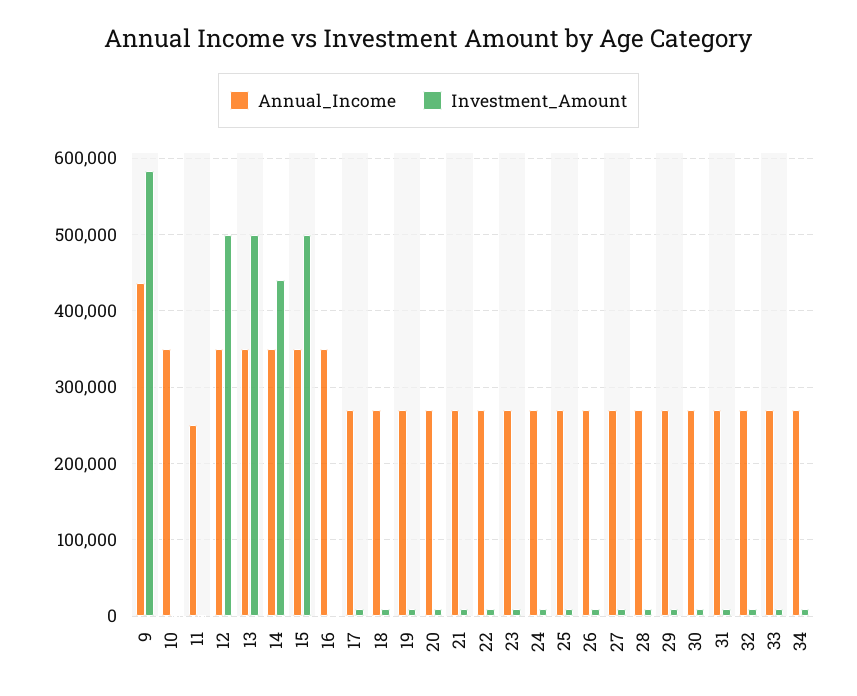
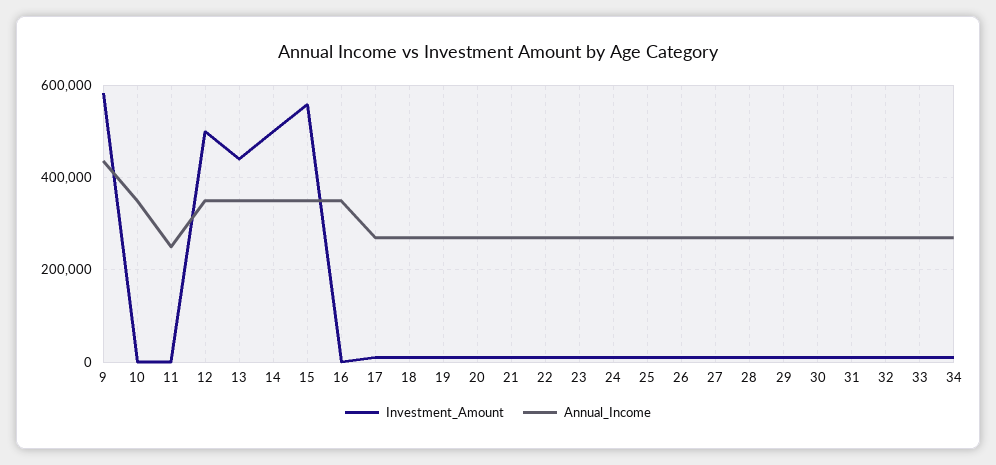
Investment_Amount, 13: 500000 -> 440000
Investment_Amount, 14: 440000 -> 500000
Investment_Amount, 15: 500000 -> 560000

